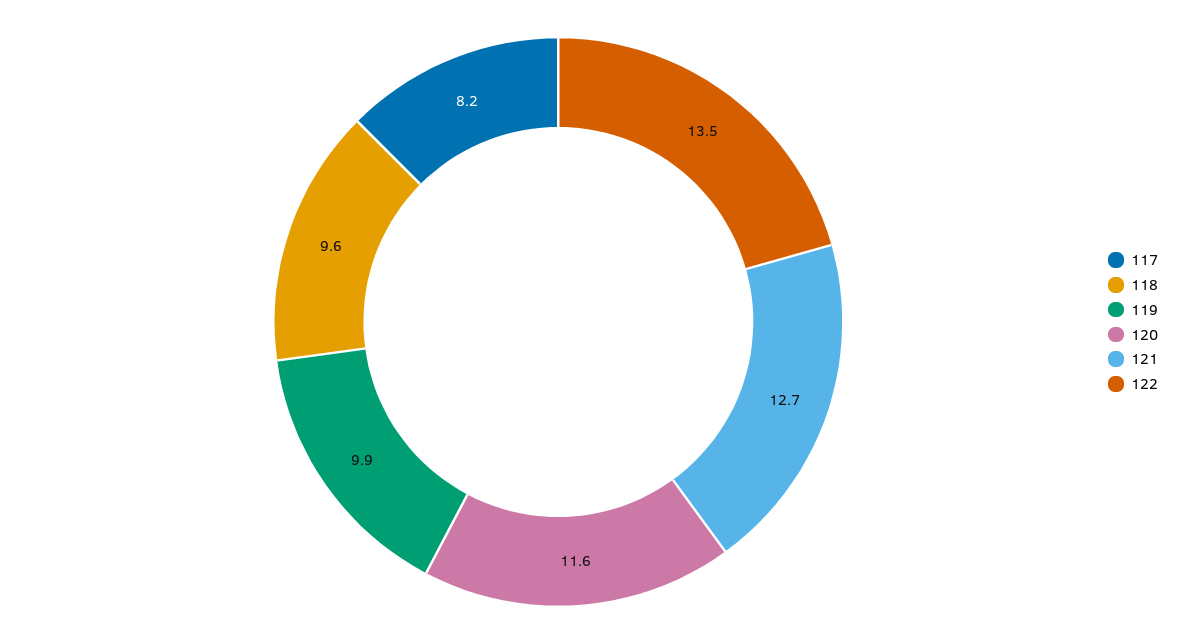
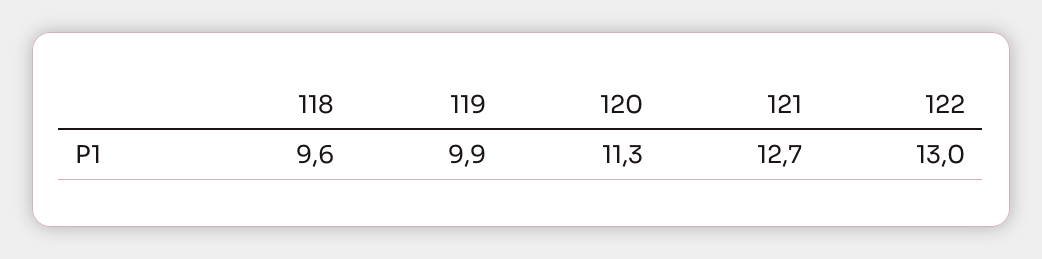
117: 8.2 -> none
120: 11.6 -> 11.3
122: 13.5 -> 13

